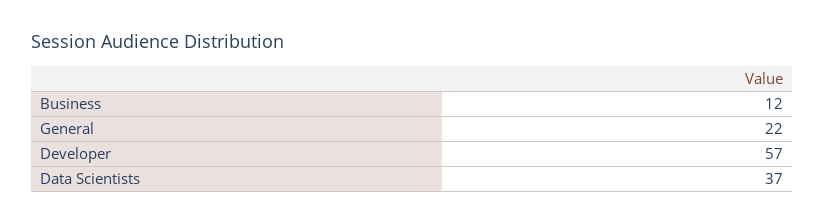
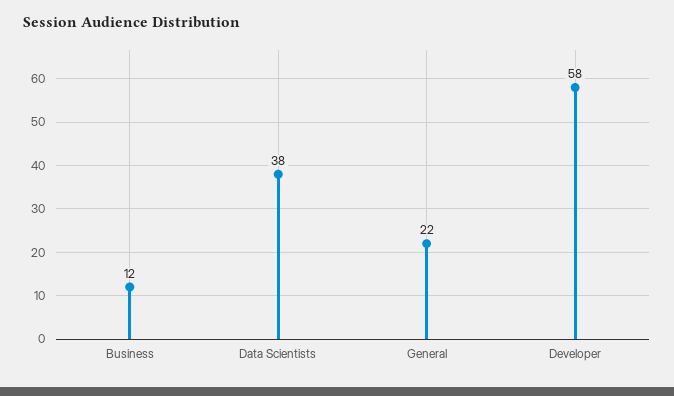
Developer: 57 -> 58
Data Scientists: 37 -> 38

